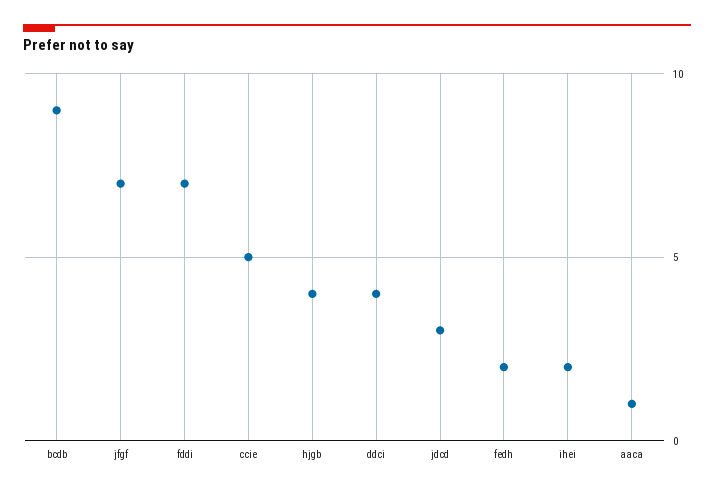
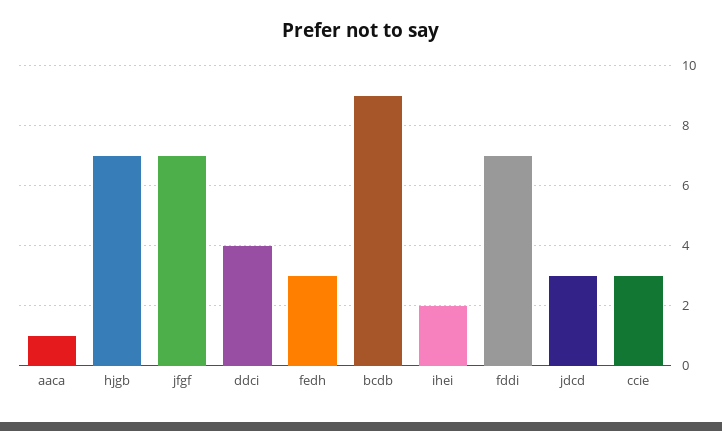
ccie: 5 -> 3
hjgb: 4 -> 7
fedh: 2 -> 3

